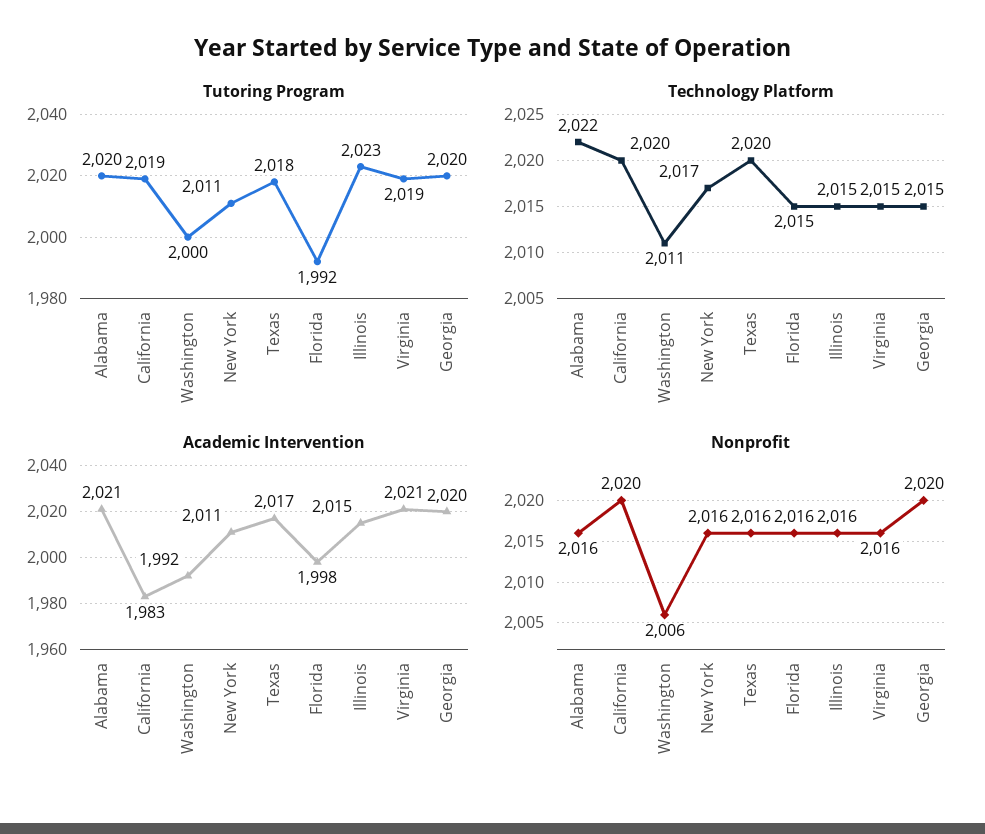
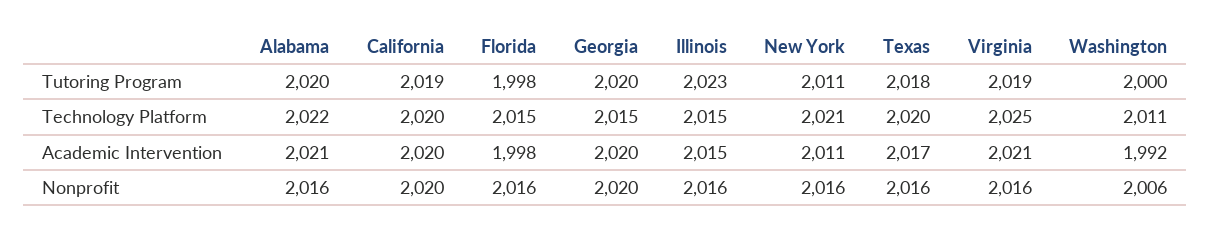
Tutoring Program, Florida: 1992 -> 1998
Technology Platform, New York: 2017 -> 2021
Technology Platform, Virginia: 2015 -> 2025
Academic Intervention, California: 1983 -> 2020

